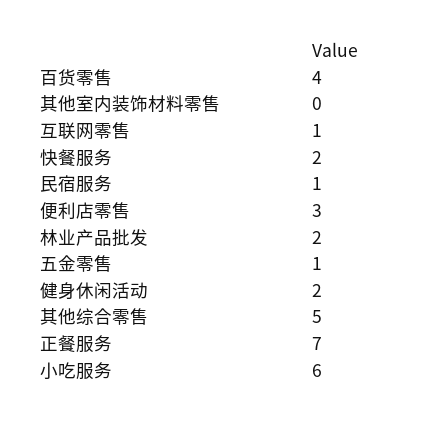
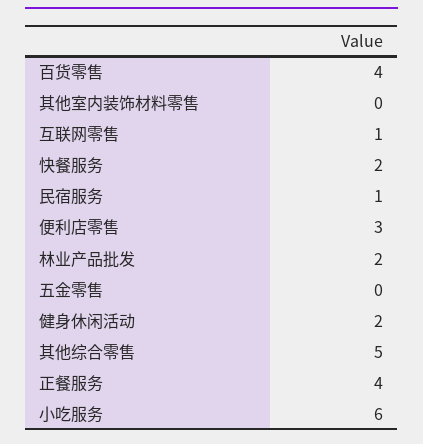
五金零售: 1 -> 0
正餐服务: 7 -> 4

